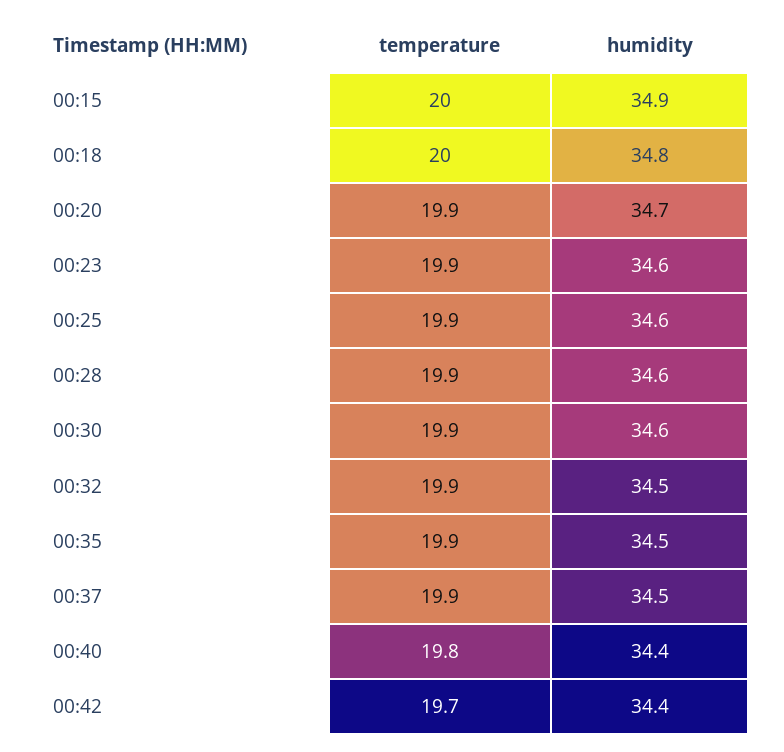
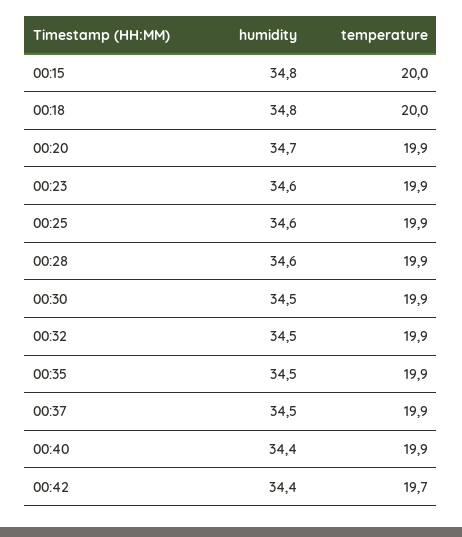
humidity, 00:15: 34.9 -> 34.8
humidity, 00:30: 34.6 -> 34.5
temperature, 00:40: 19.8 -> 19.9

